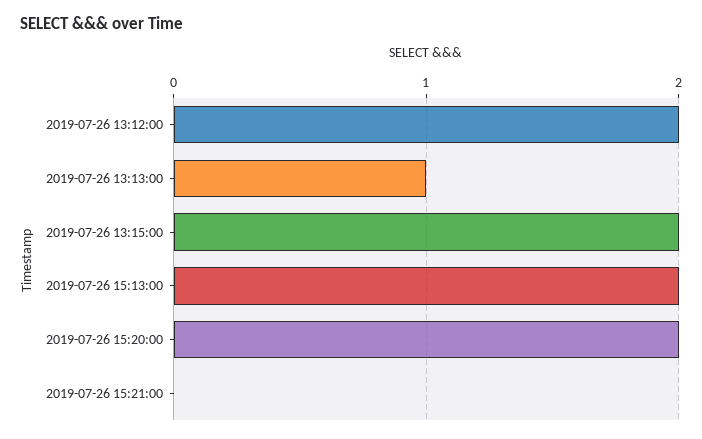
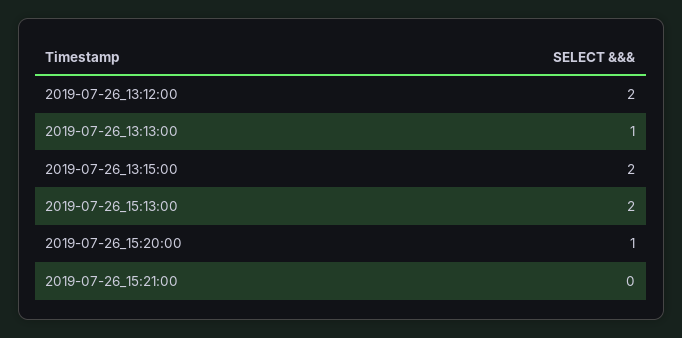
2019-07-26 15:20:00: 2 -> 1

